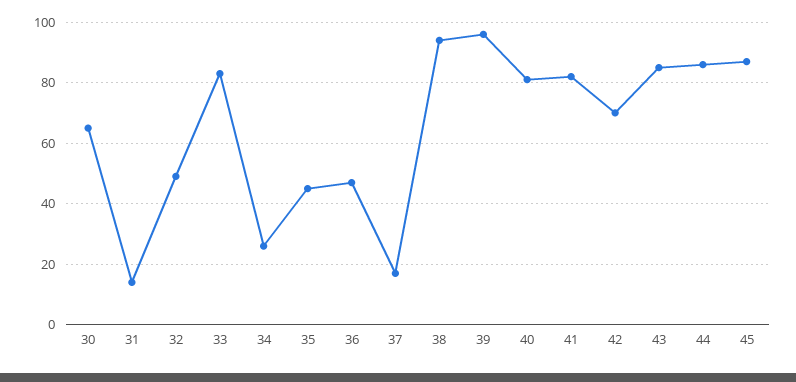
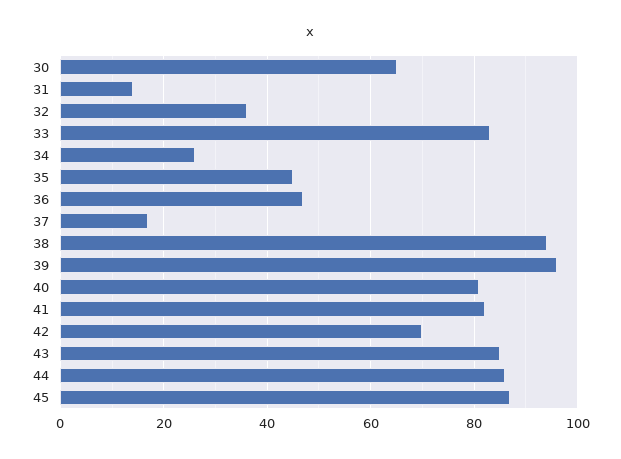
32: 50 -> 35

